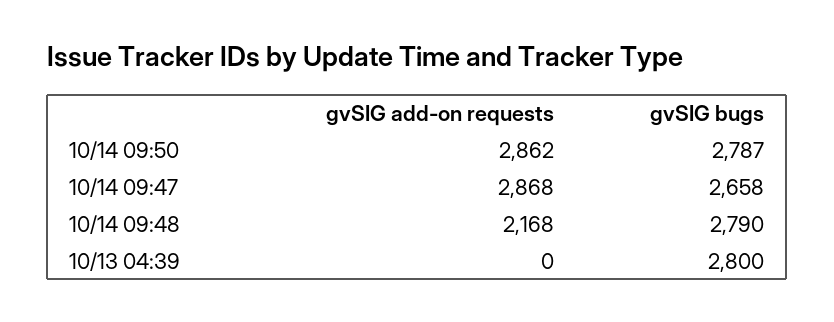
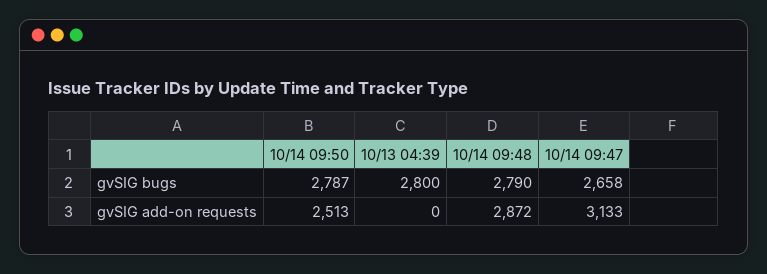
gvSIG add-on requests, 10/14 09:50: 2862 -> 2513
gvSIG add-on requests, 10/14 09:47: 2868 -> 3133
gvSIG add-on requests, 10/14 09:48: 2168 -> 2872

